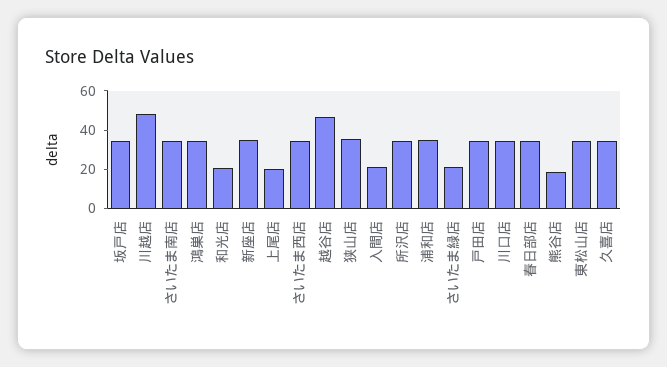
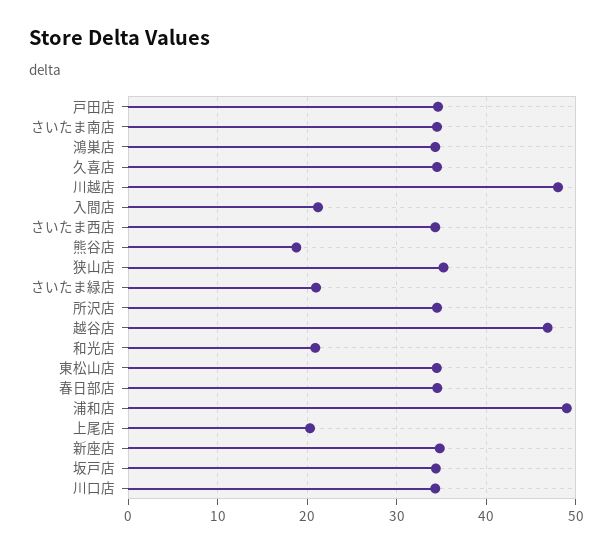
浦和店: 35 -> 49

